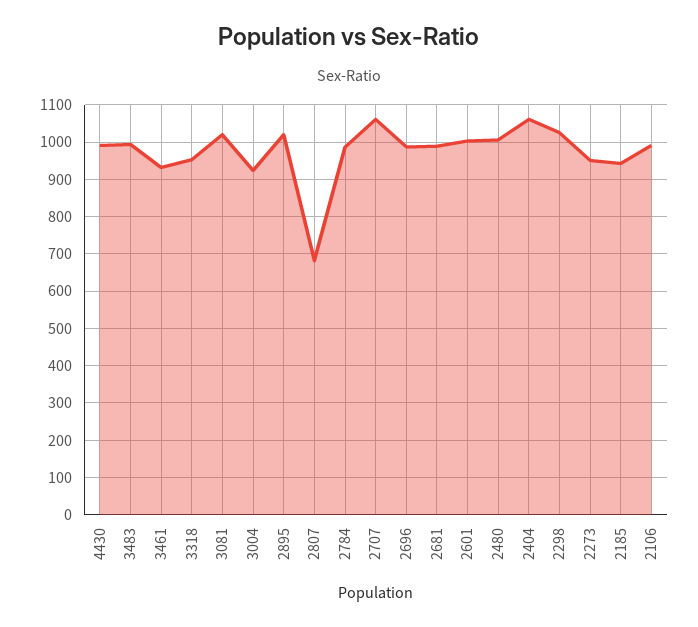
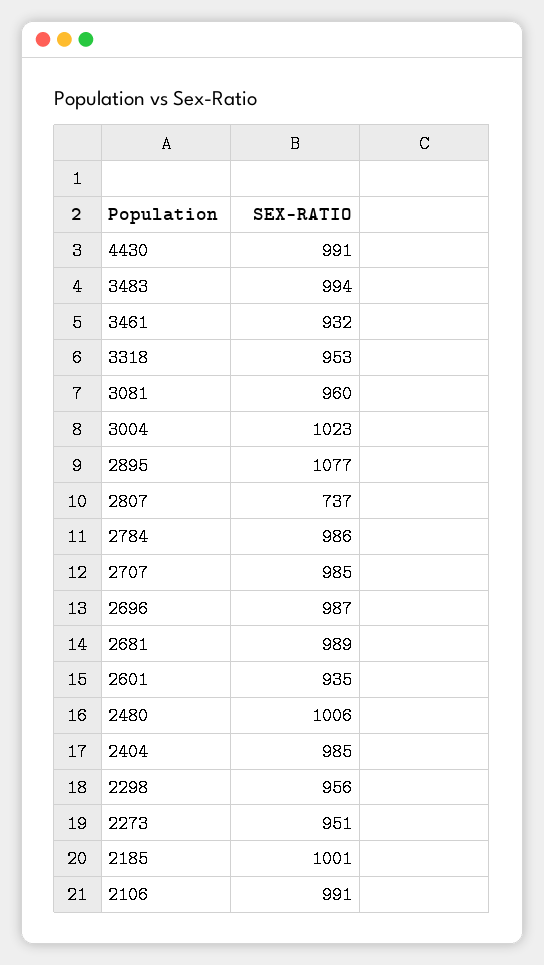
3081: 1020 -> 960
3004: 920 -> 1023
2895: 1020 -> 1077
2807: 680 -> 737
2707: 1060 -> 985
2601: 1000 -> 935
2404: 1060 -> 985
2298: 1020 -> 956
2185: 940 -> 1001

